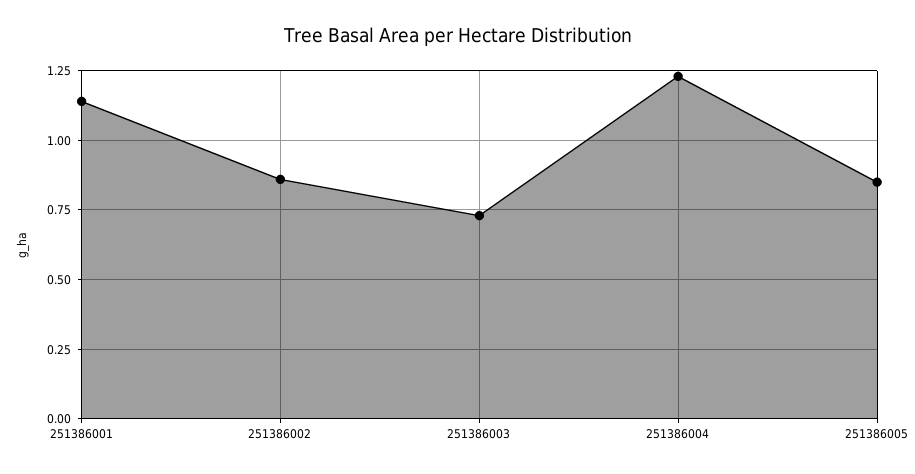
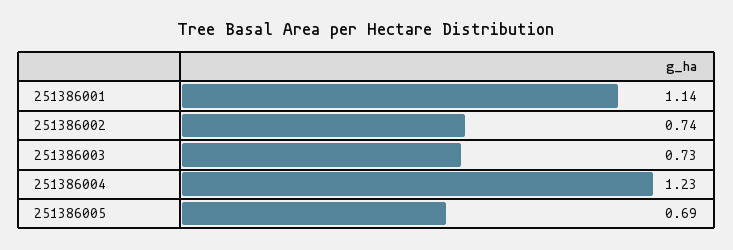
251386002: 0.85 -> 0.74
251386005: 0.85 -> 0.69

